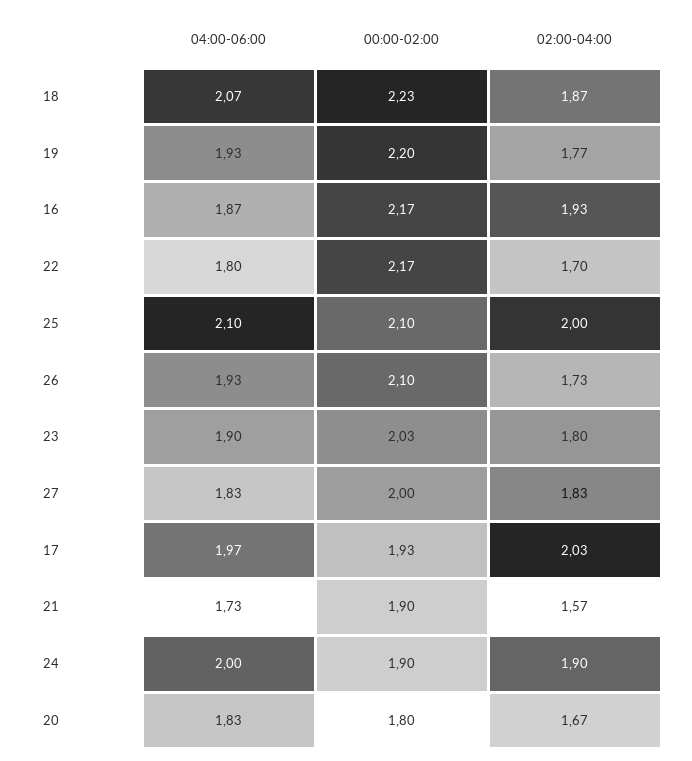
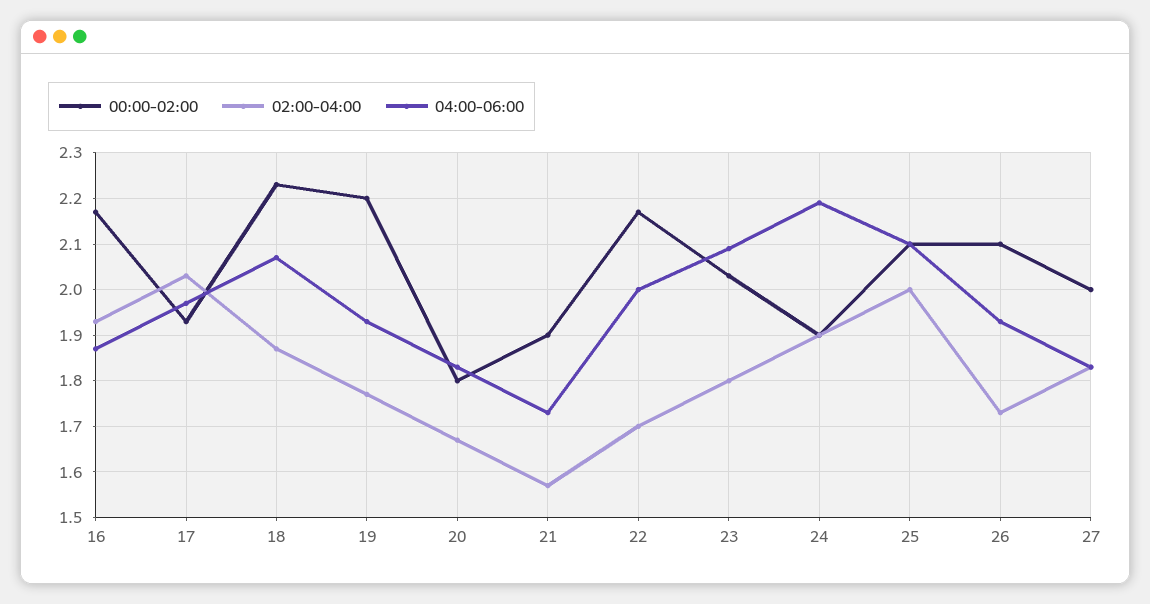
04:00-06:00, 22: 1.8 -> 2
04:00-06:00, 23: 1.9 -> 2.1
04:00-06:00, 24: 2 -> 2.2

